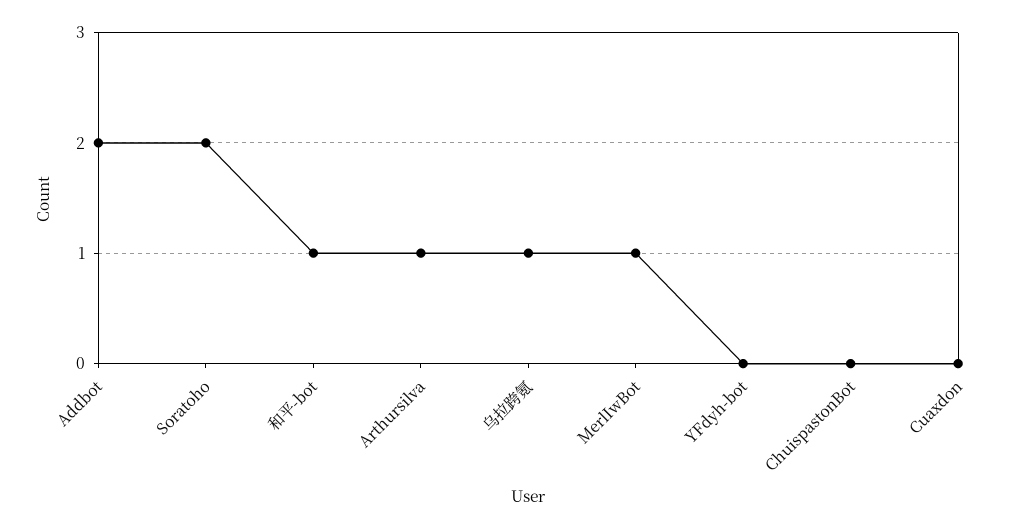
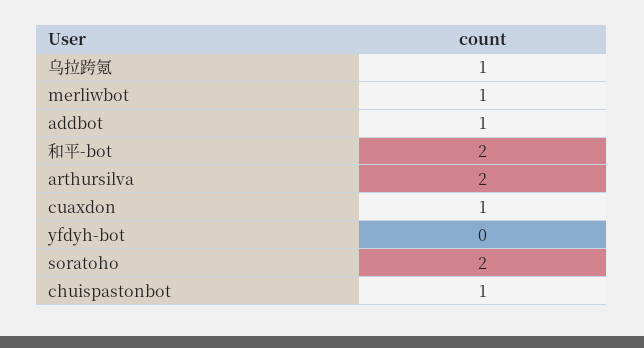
Addbot: 2 -> 1
和平-bot: 1 -> 2
Arthursilva: 1 -> 2
ChuispastonBot: 0 -> 1
Cuaxdon: 0 -> 1

